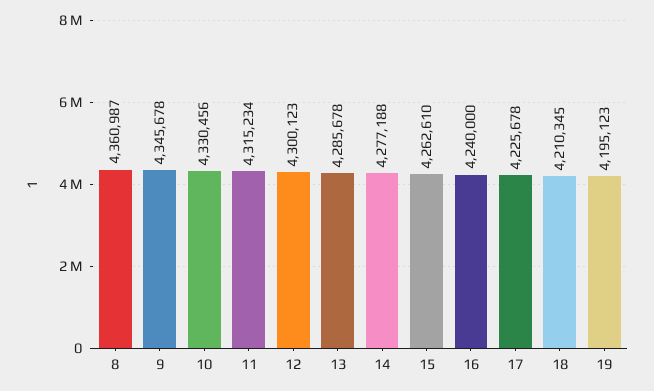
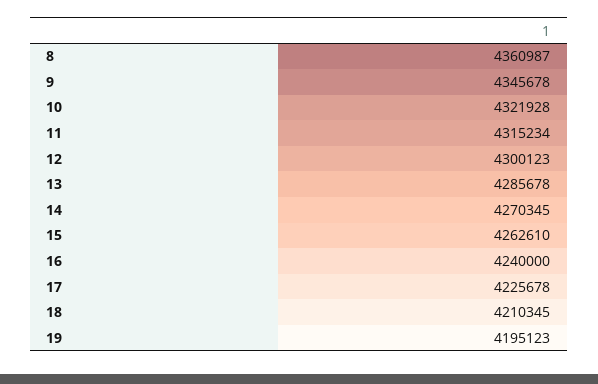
10: 4330456 -> 4321928
14: 4277188 -> 4270345

